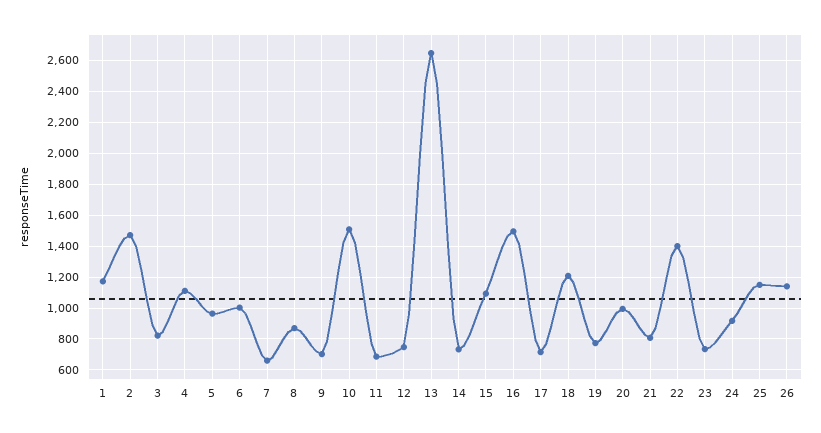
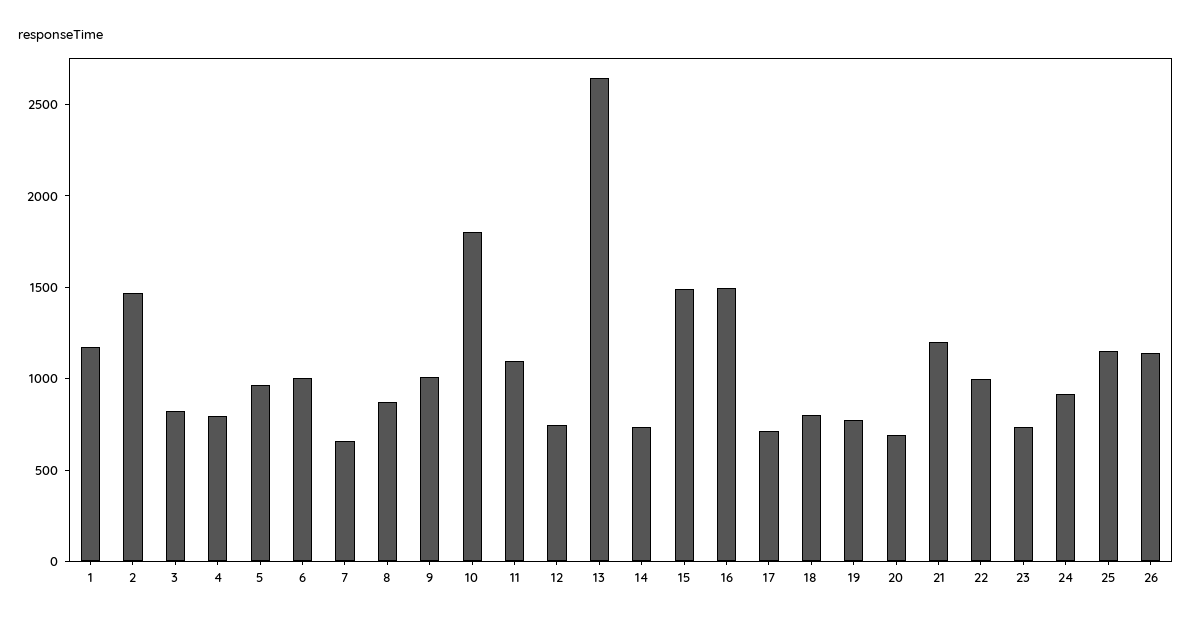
4: 1100 -> 800
9: 700 -> 1000
10: 1500 -> 1800
11: 700 -> 1100
15: 1100 -> 1500
18: 1200 -> 800
20: 1000 -> 700
21: 800 -> 1200
22: 1400 -> 1000

